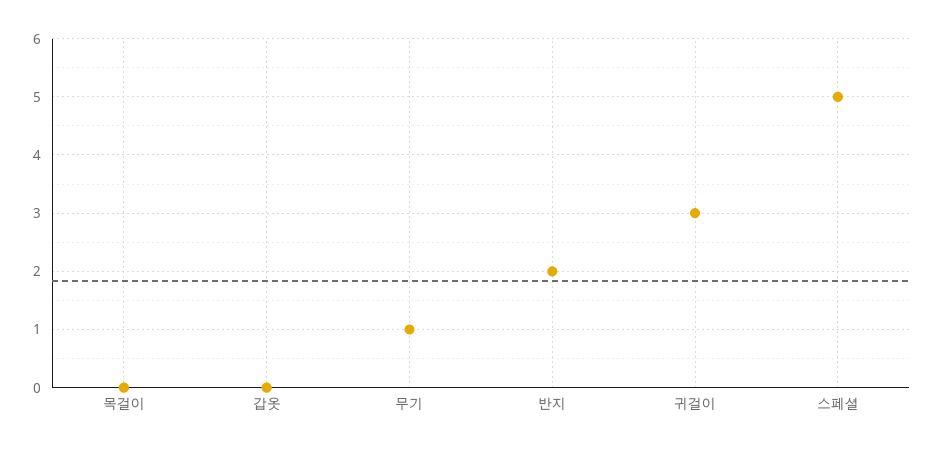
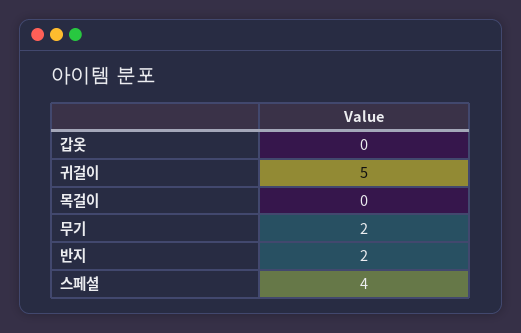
무기: 1 -> 2
귀걸이: 3 -> 5
스페셜: 5 -> 4

